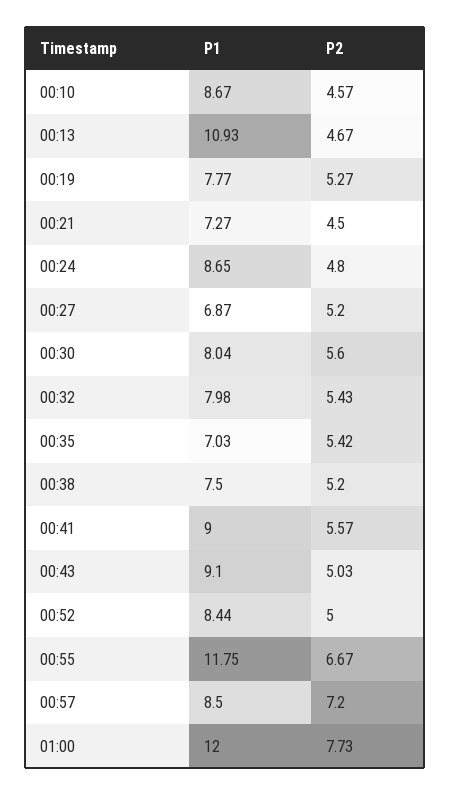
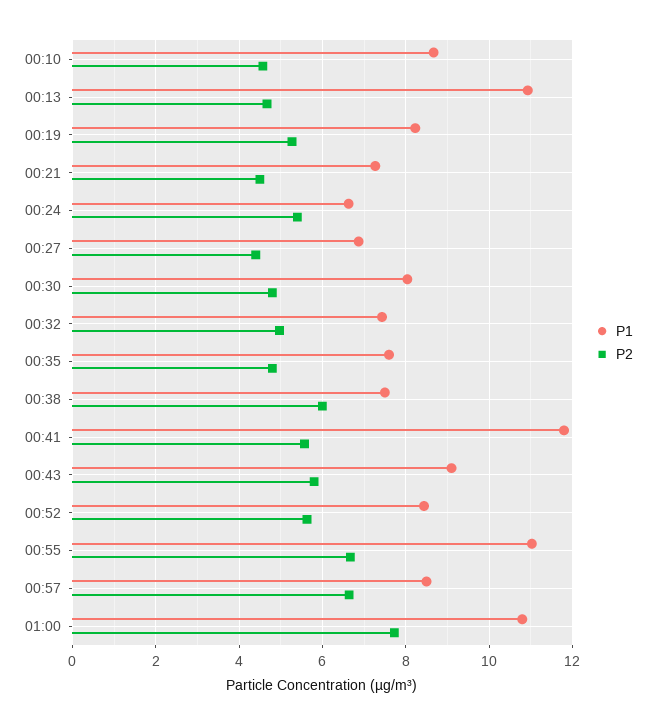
P1, 00:19: 7.77 -> 8.2
P1, 00:24: 8.65 -> 6.6
P2, 00:24: 4.8 -> 5.4
P2, 00:27: 5.2 -> 4.4
P2, 00:30: 5.6 -> 4.8
P1, 00:32: 7.98 -> 7.4
P2, 00:32: 5.43 -> 5
P1, 00:35: 7.03 -> 7.6
P2, 00:35: 5.42 -> 4.8
P2, 00:38: 5.2 -> 6
P1, 00:41: 9 -> 11.8
P2, 00:43: 5.03 -> 5.8
P2, 00:52: 5 -> 5.6
P1, 00:55: 11.75 -> 11
P2, 00:57: 7.2 -> 6.6
P1, 01:00: 12 -> 10.8

